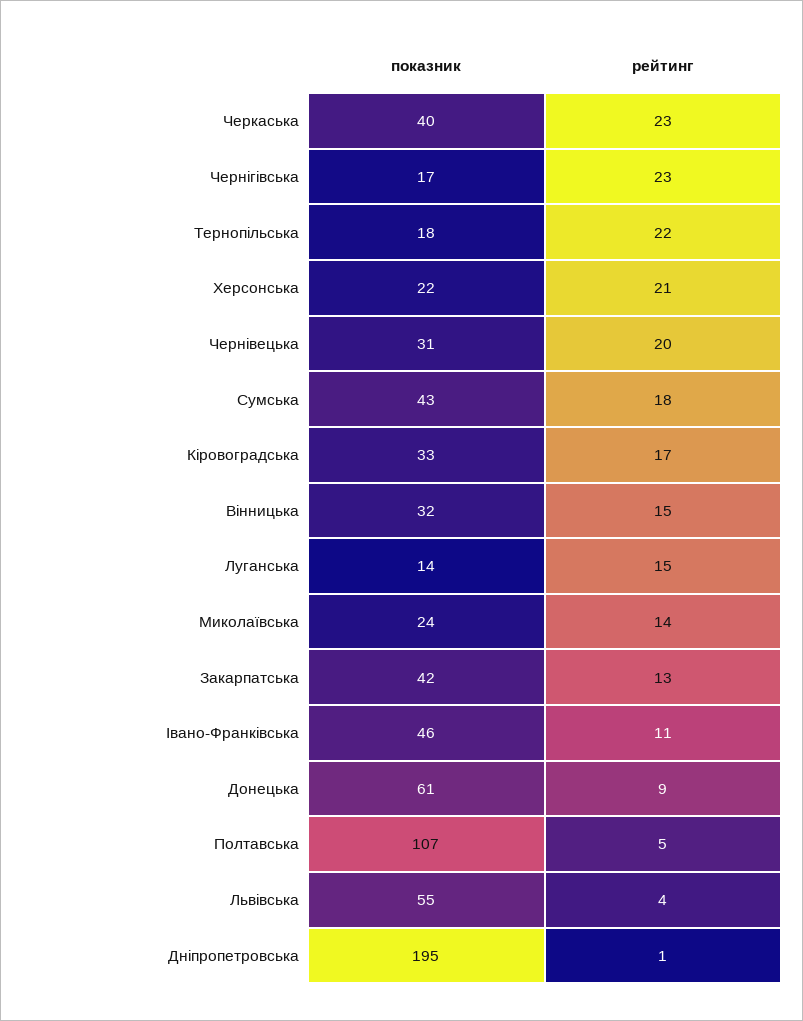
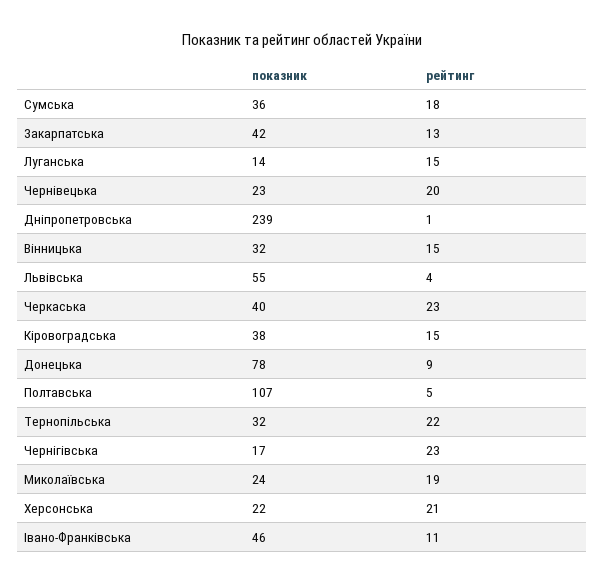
показник, Тернопільська: 18 -> 32
показник, Чернівецька: 31 -> 23
показник, Сумська: 43 -> 36
показник, Кіровоградська: 33 -> 38
рейтинг, Кіровоградська: 17 -> 15
рейтинг, Миколаївська: 14 -> 19
показник, Донецька: 61 -> 78
показник, Дніпропетровська: 195 -> 239

